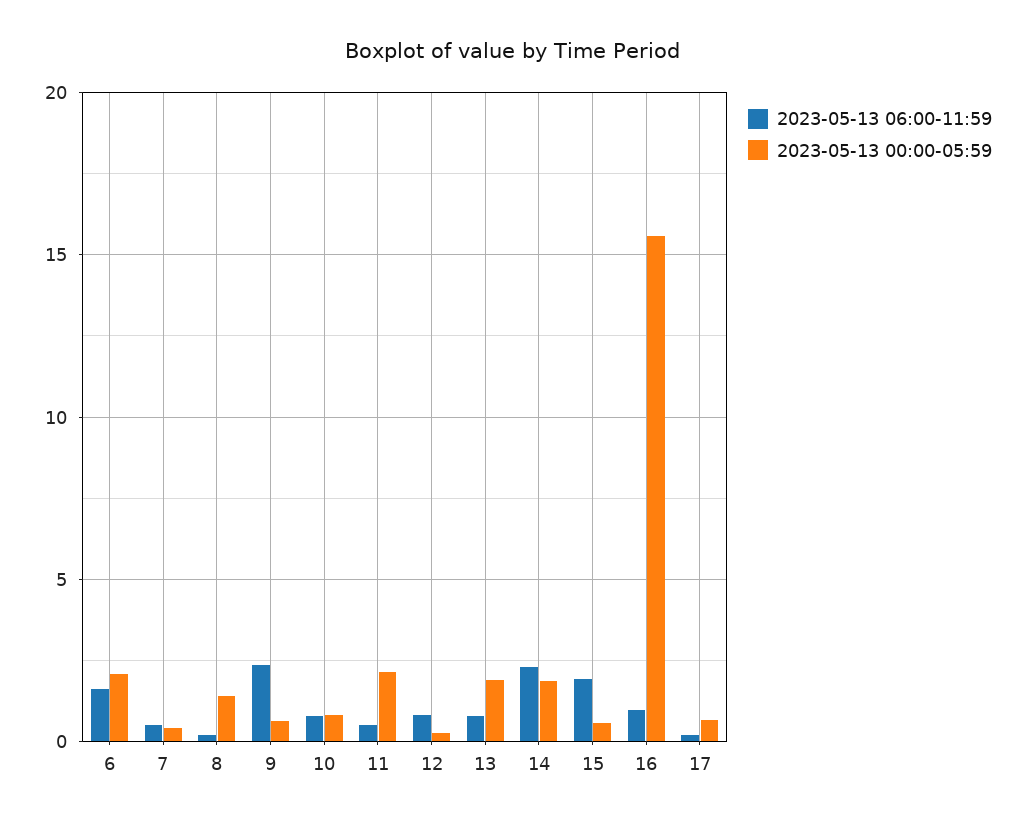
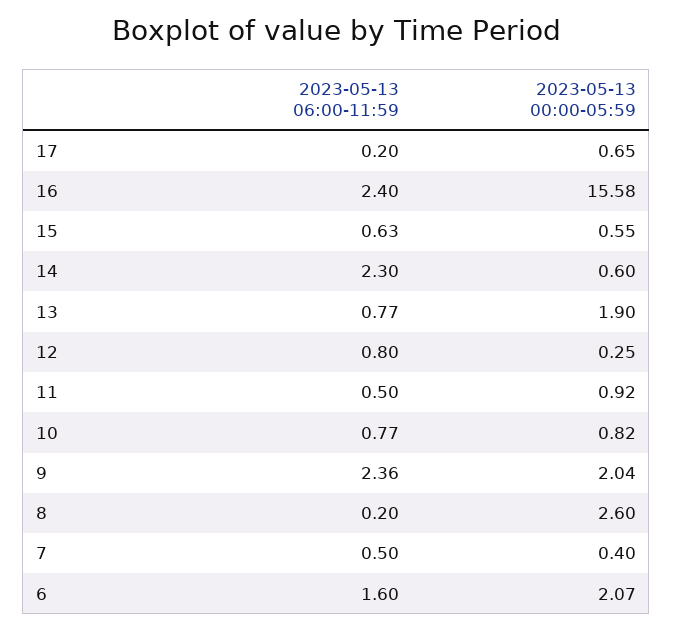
2023-05-13 00:00-05:59, 8: 1.5 -> 2.6
2023-05-13 00:00-05:59, 9: 0.5 -> 2.04
2023-05-13 00:00-05:59, 11: 2 -> 0.92
2023-05-13 00:00-05:59, 14: 2 -> 0.6
2023-05-13 06:00-11:59, 15: 2 -> 0.63
2023-05-13 06:00-11:59, 16: 1 -> 2.4

